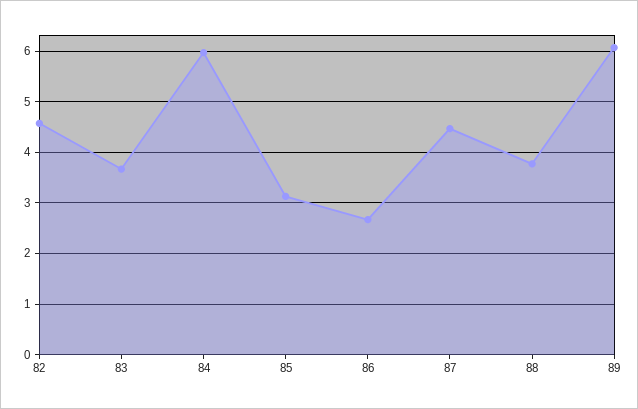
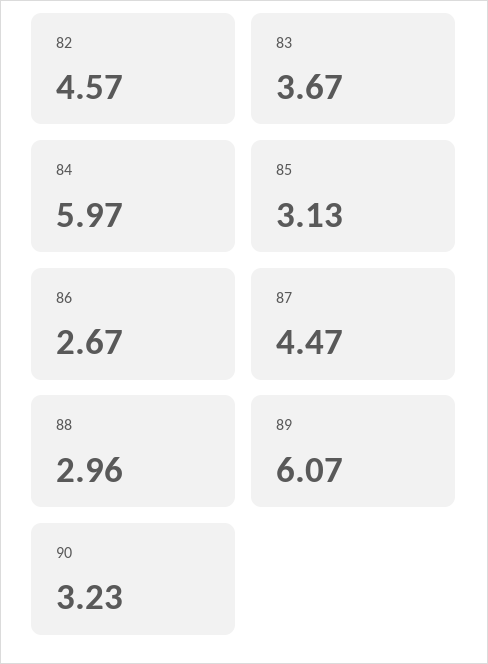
88: 3.8 -> 2.96
90: none -> 3.23

